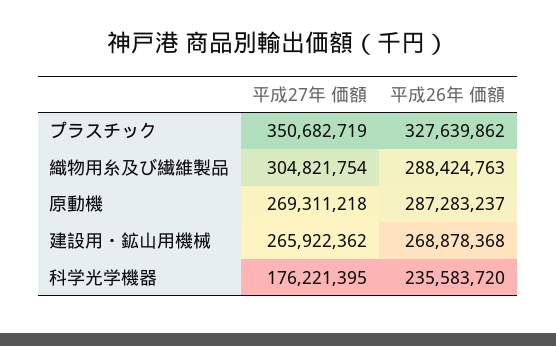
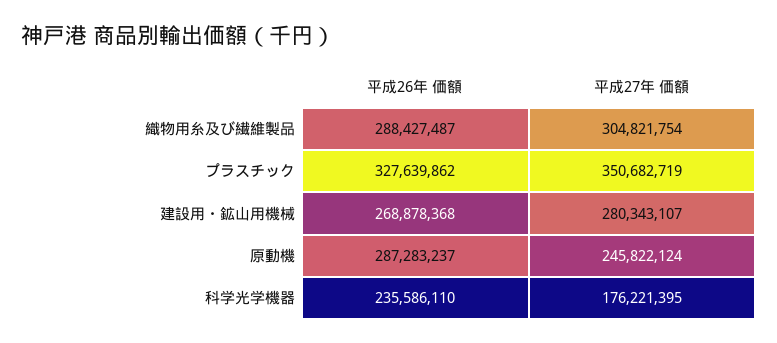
平成26年 価額, 織物用糸及び繊維製品: 288424763 -> 288427487
平成27年 価額, 原動機: 269311218 -> 245822124
平成27年 価額, 建設用・鉱山用機械: 265922362 -> 280343107
平成26年 価額, 科学光学機器: 235583720 -> 235586110

